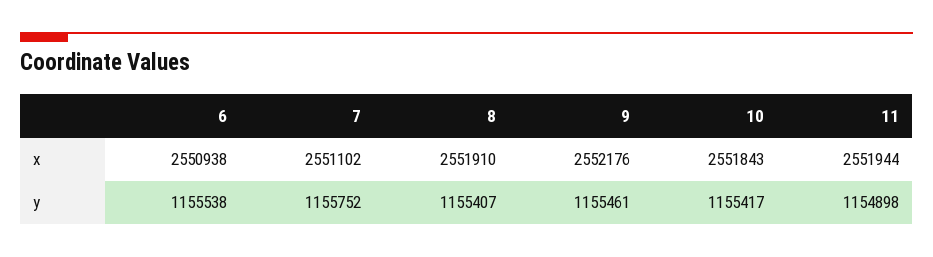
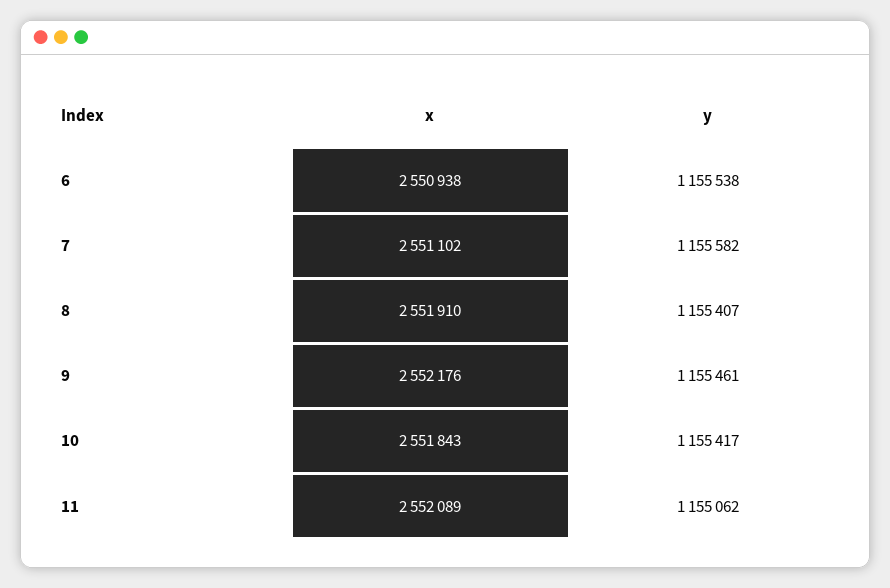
11, x: 2551944 -> 2552089
7, y: 1155752 -> 1155582
11, y: 1154898 -> 1155062

